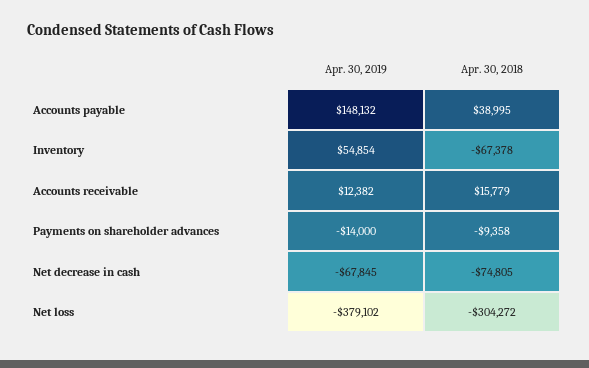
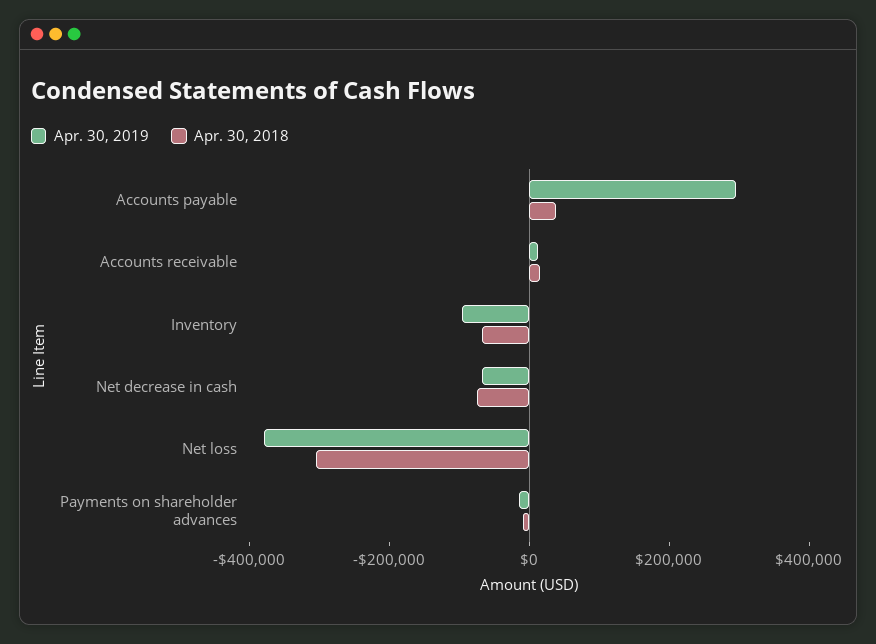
Apr. 30, 2019, Accounts payable: 148132 -> 300000
Apr. 30, 2019, Inventory: 54854 -> -100000

